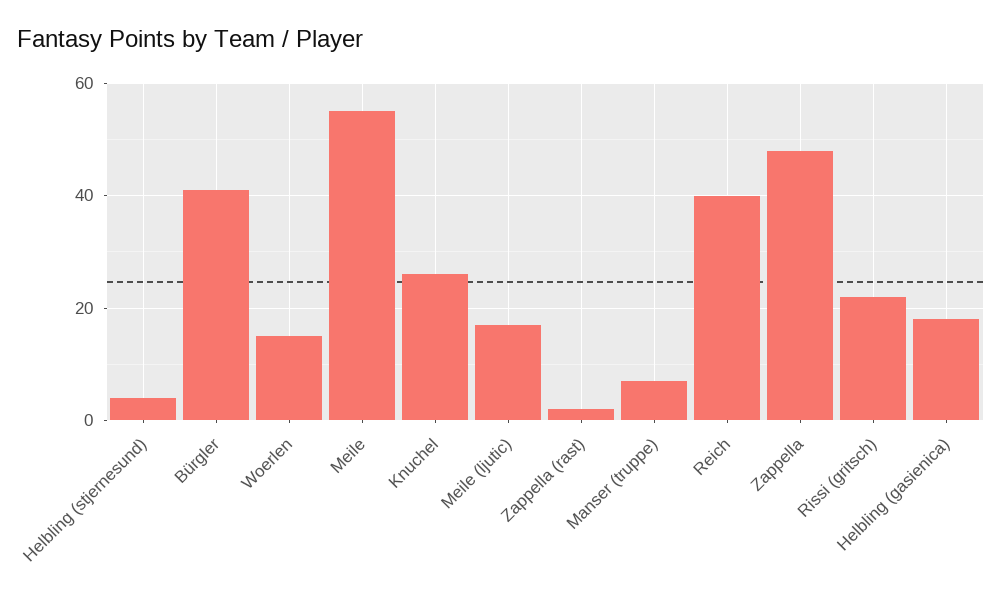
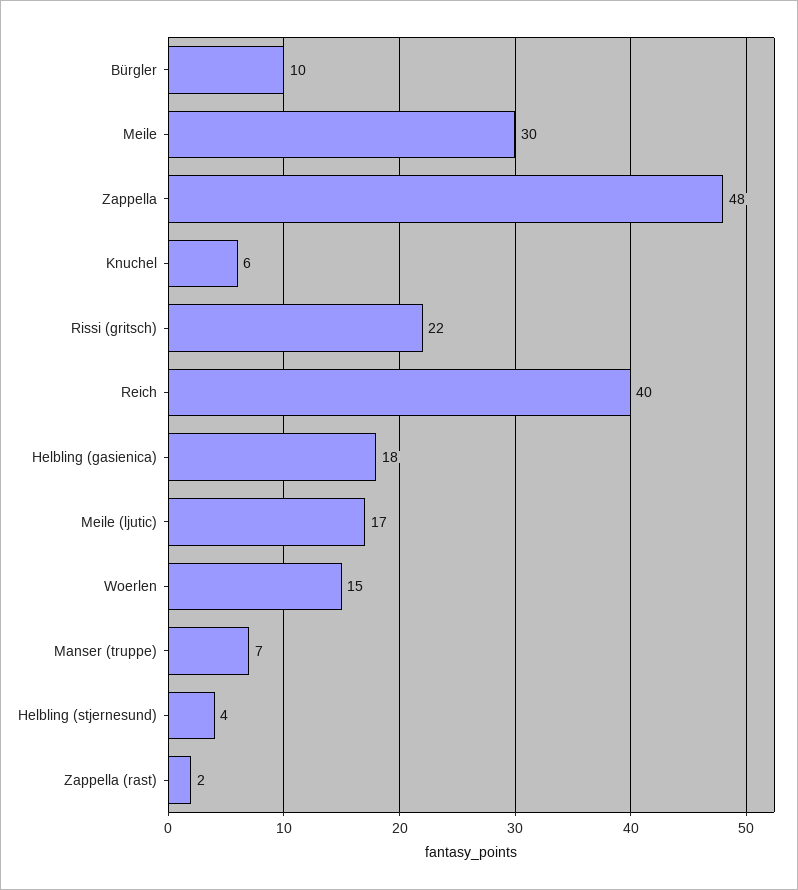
Bürgler: 40 -> 10
Meile: 55 -> 30
Knuchel: 25 -> 6

